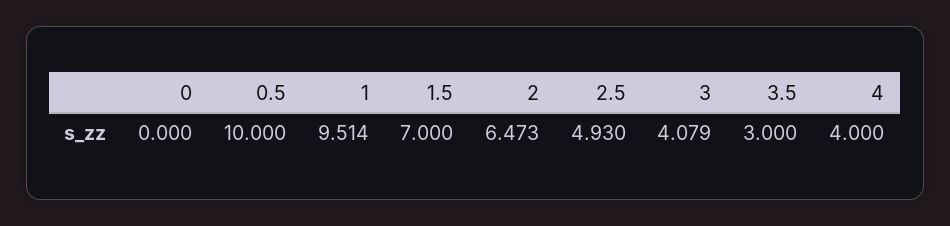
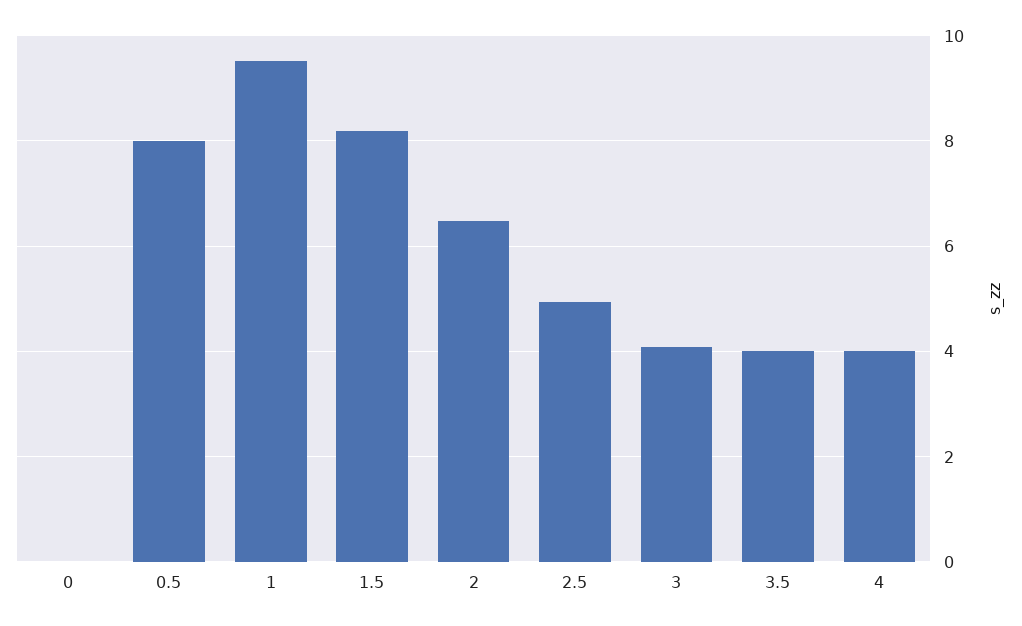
0.5: 10 -> 8
1.5: 7 -> 8.2
3.5: 3 -> 4

